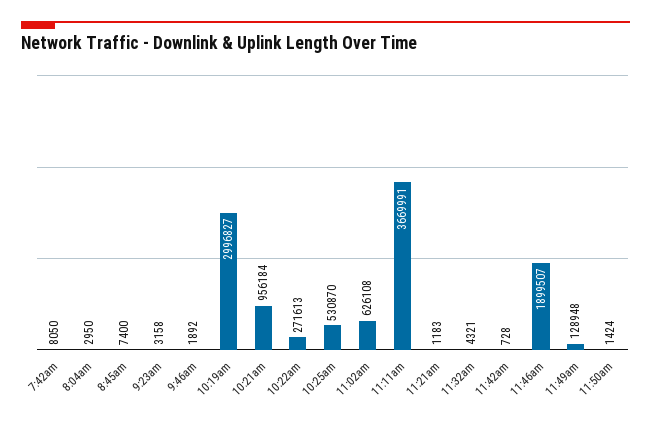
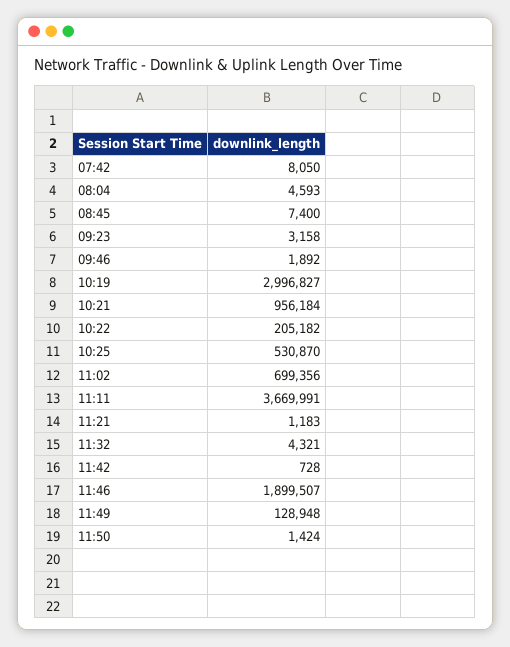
8:04am: 2950 -> 4593
10:22am: 271613 -> 205182
11:02am: 626108 -> 699356

